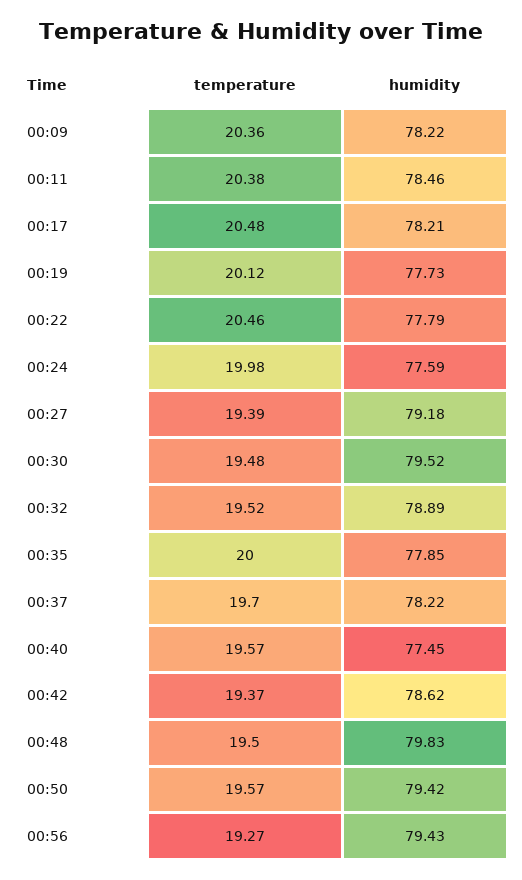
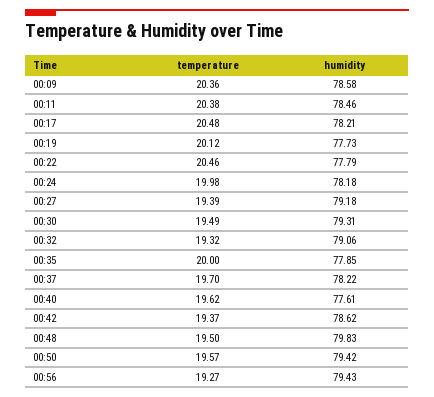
humidity, 00:09: 78.22 -> 78.58
humidity, 00:24: 77.59 -> 78.18
temperature, 00:30: 19.48 -> 19.49
humidity, 00:30: 79.52 -> 79.31
temperature, 00:32: 19.52 -> 19.32
humidity, 00:32: 78.89 -> 79.06
temperature, 00:40: 19.57 -> 19.62
humidity, 00:40: 77.45 -> 77.61

